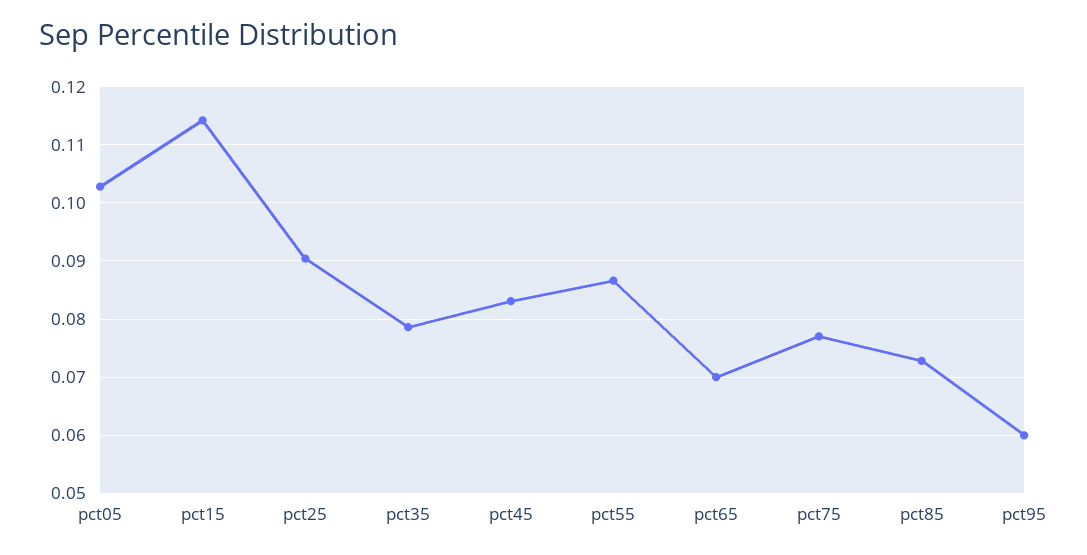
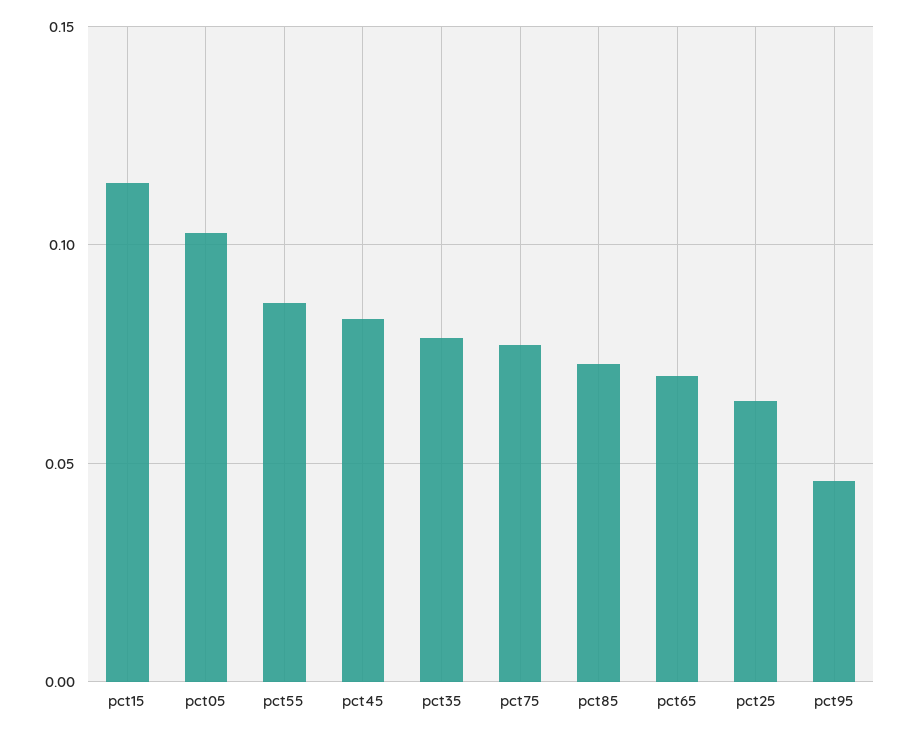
pct25: 0.09 -> 0.065
pct95: 0.06 -> 0.045

